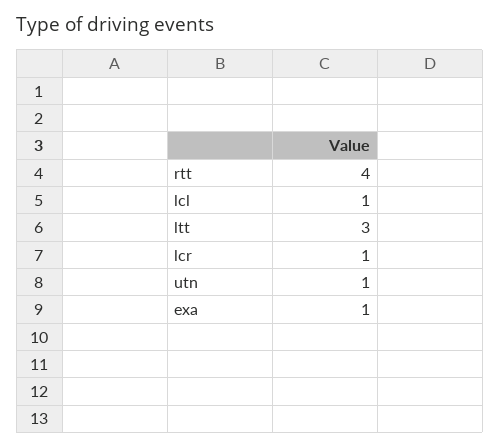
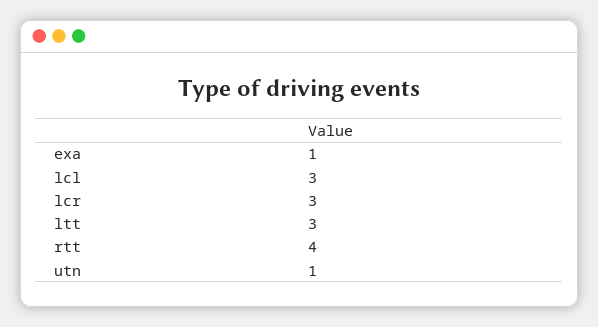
lcl: 1 -> 3
lcr: 1 -> 3

